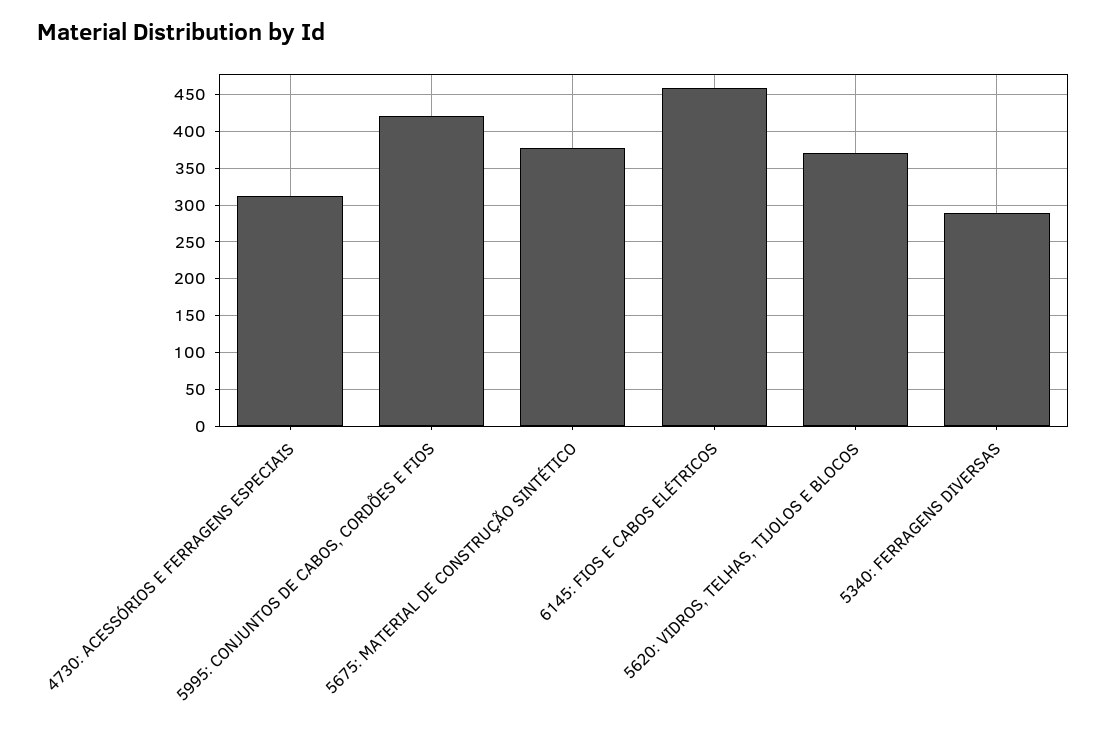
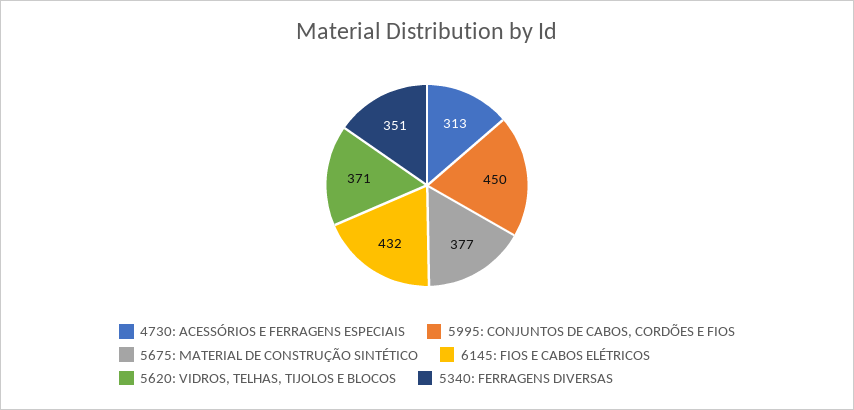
5995: CONJUNTOS DE CABOS, CORDÕES E FIOS: 420 -> 450
6145: FIOS E CABOS ELÉTRICOS: 460 -> 432
5340: FERRAGENS DIVERSAS: 290 -> 351

